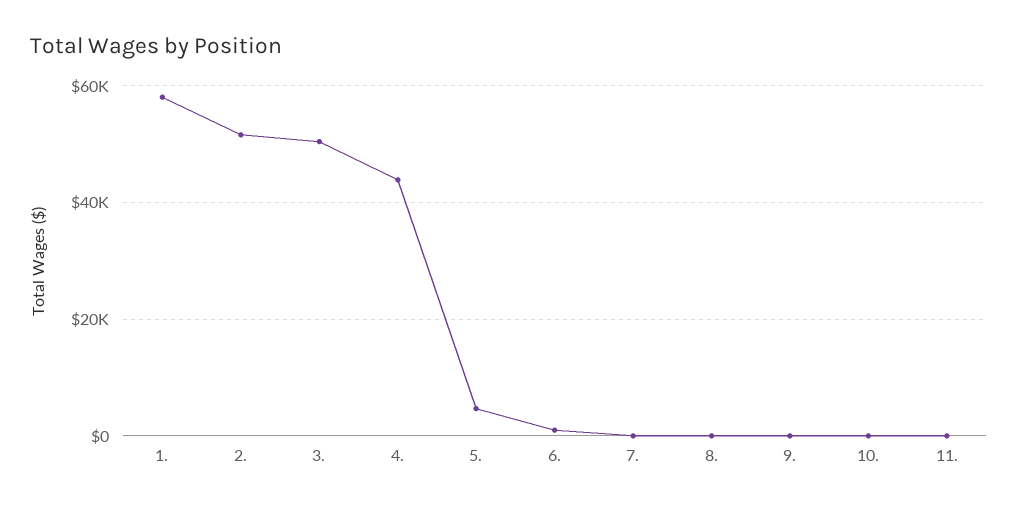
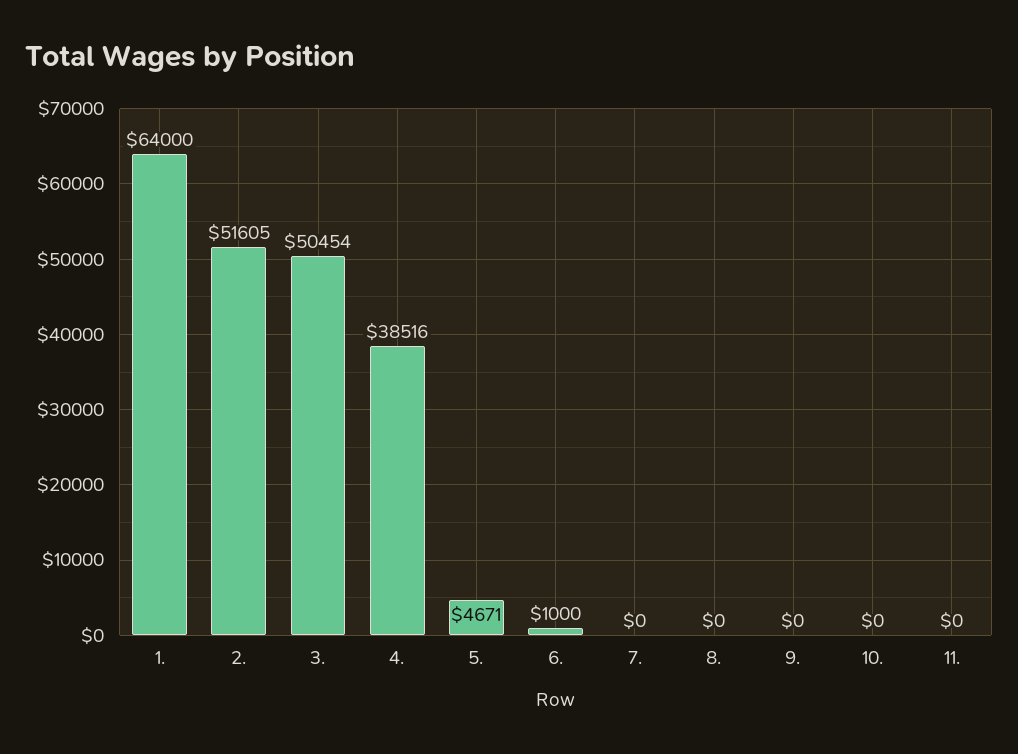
1.: 58000 -> 64000
4.: 44000 -> 38516

